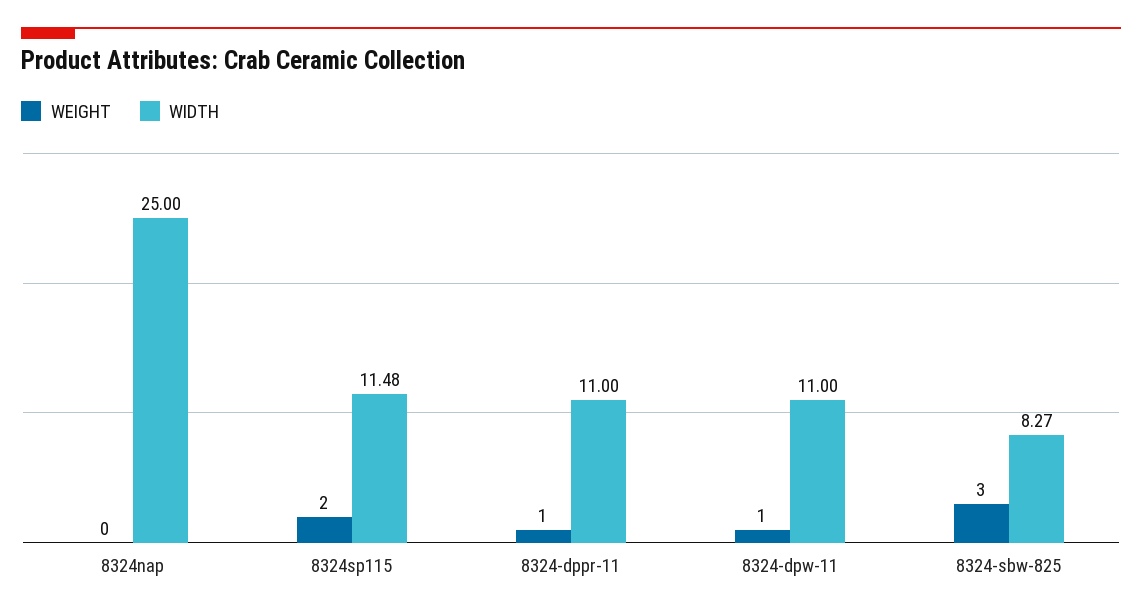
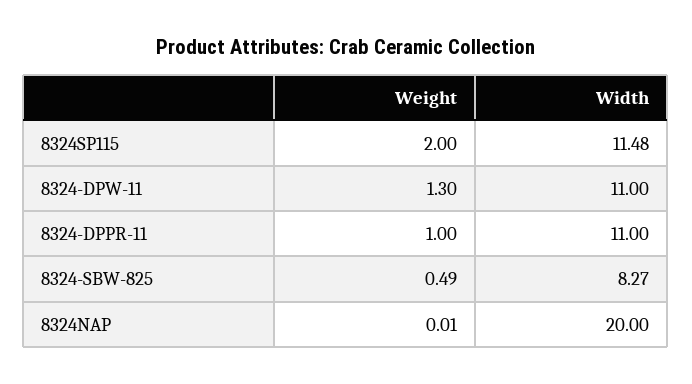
WEIGHT, 8324nap: 0 -> 0.01
WIDTH, 8324nap: 25 -> 20
WEIGHT, 8324-dpw-11: 1 -> 1.3
WEIGHT, 8324-sbw-825: 3 -> 0.49

